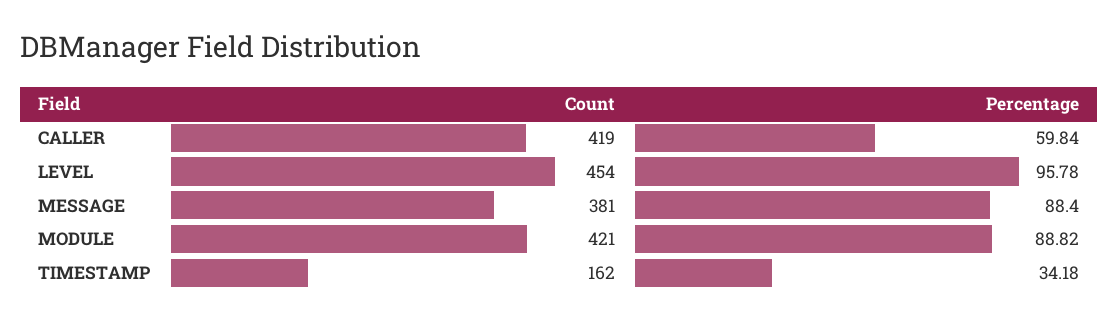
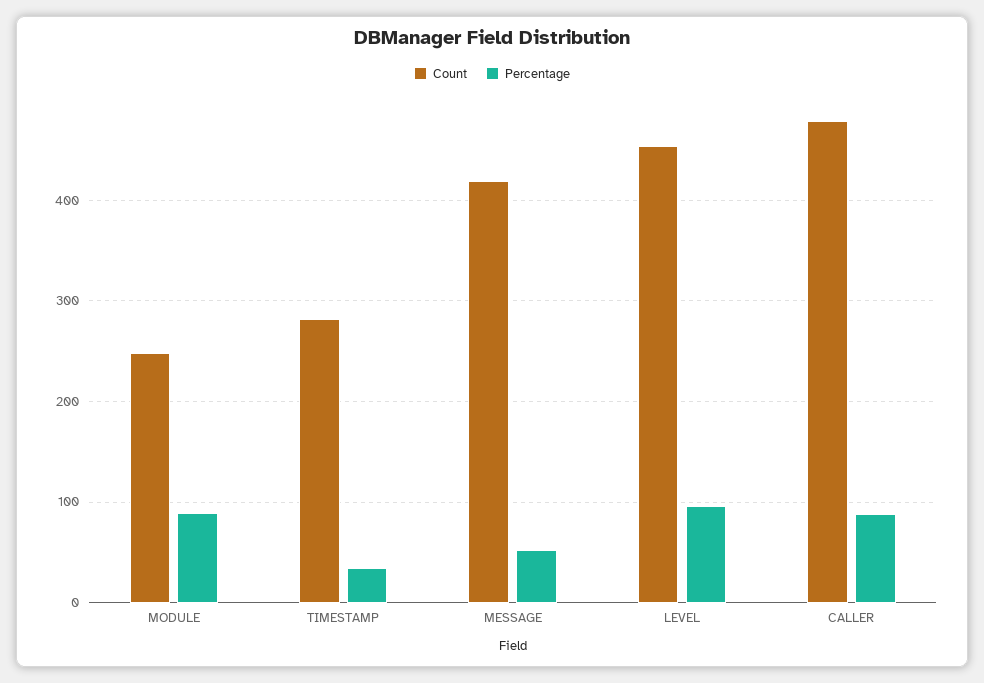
Count, CALLER: 419 -> 480
Percentage, CALLER: 59.84 -> 90
Count, MESSAGE: 381 -> 420
Percentage, MESSAGE: 88.4 -> 50
Count, MODULE: 421 -> 250
Count, TIMESTAMP: 162 -> 280

